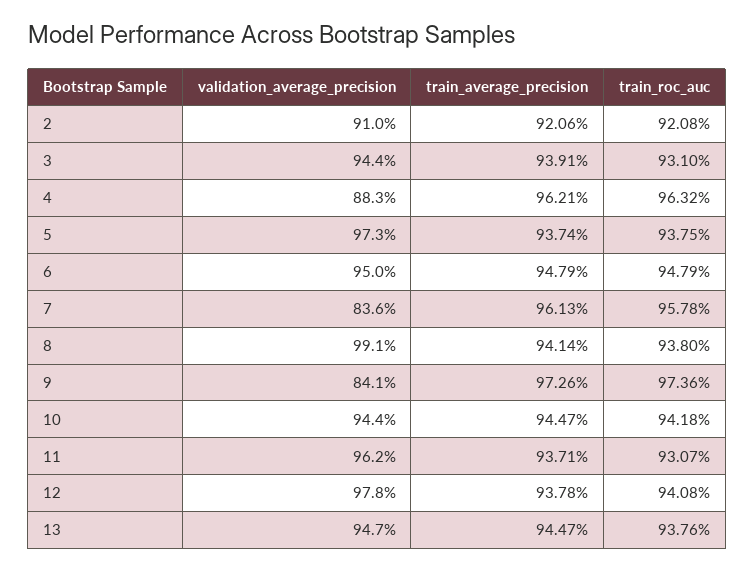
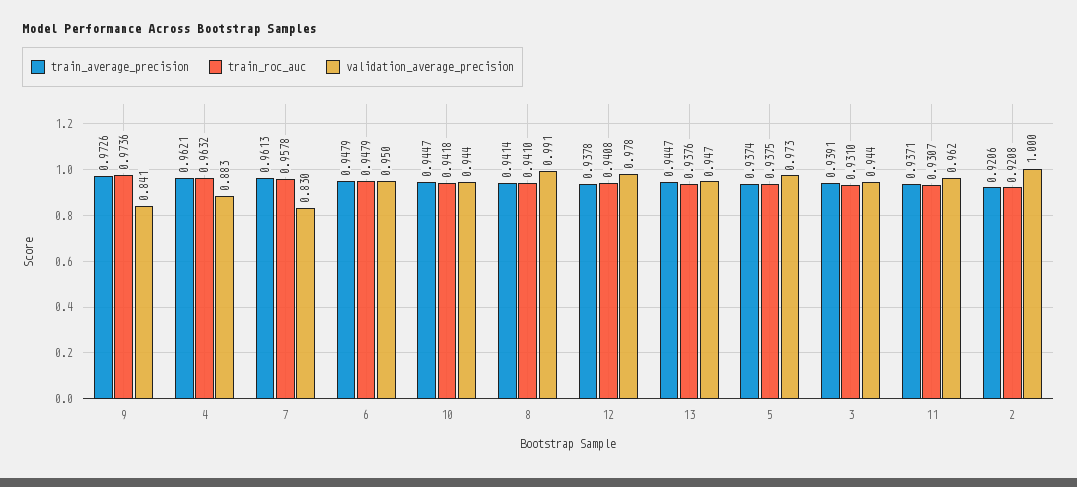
validation_average_precision, 2: 0.91 -> 1
validation_average_precision, 7: 0.836 -> 0.83
train_roc_auc, 8: 0.938 -> 0.941

